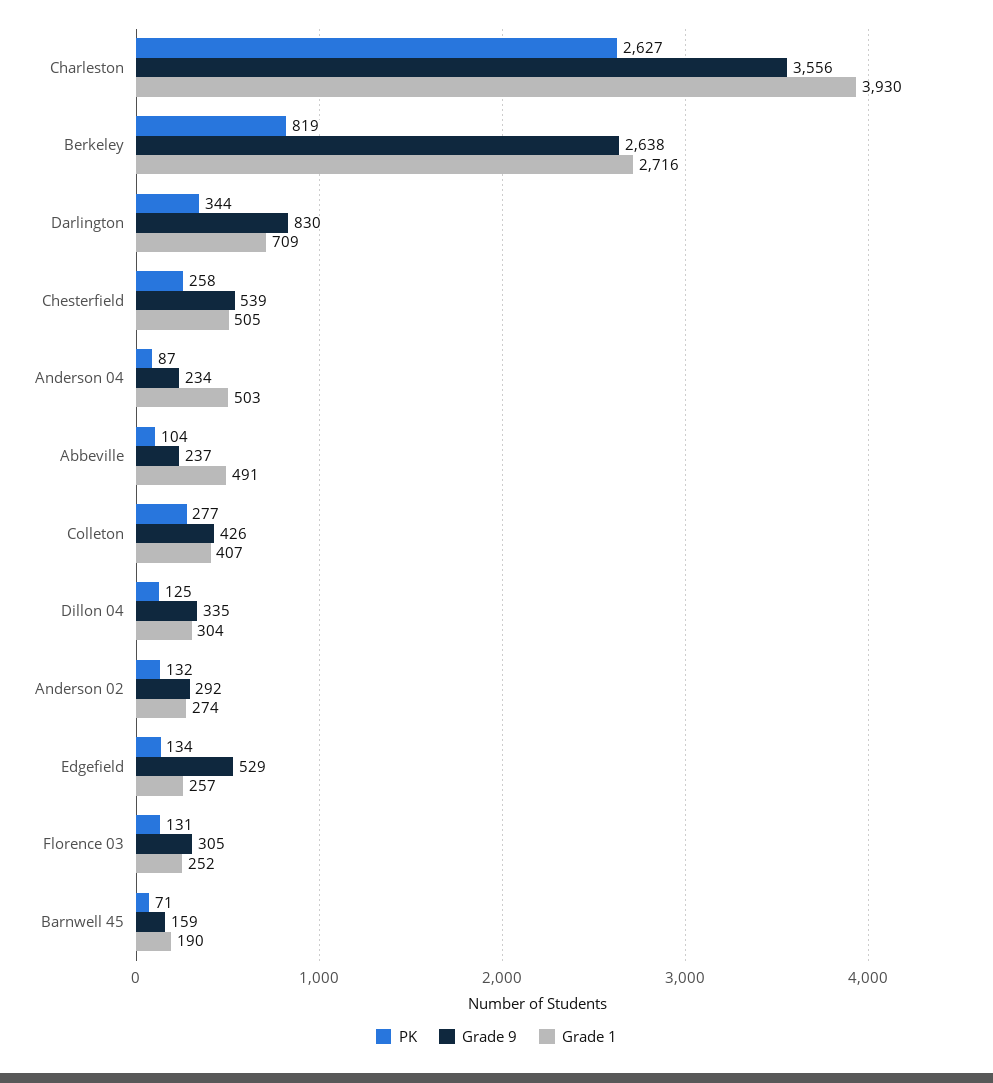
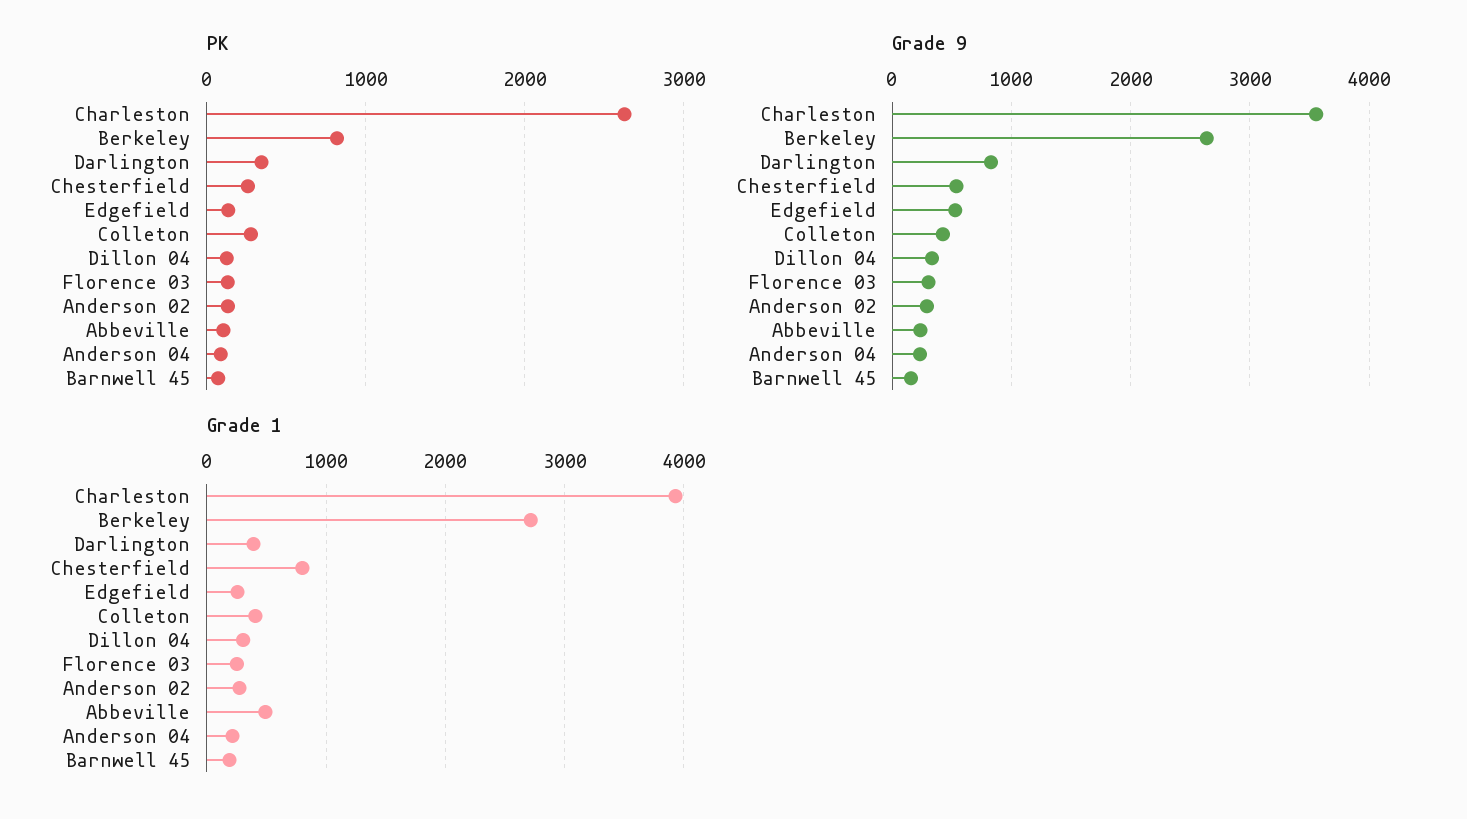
Grade 1, Darlington: 709 -> 400
Grade 1, Chesterfield: 505 -> 800
Grade 1, Anderson 04: 503 -> 200

